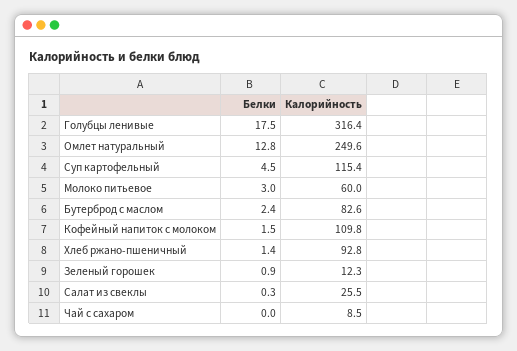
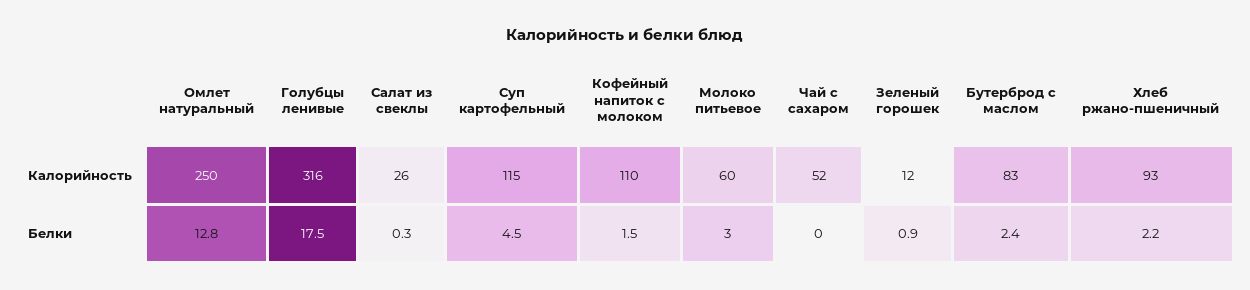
Белки, Хлеб ржано-пшеничный: 1.4 -> 2.2
Калорийность, Чай с сахаром: 8.5 -> 52

